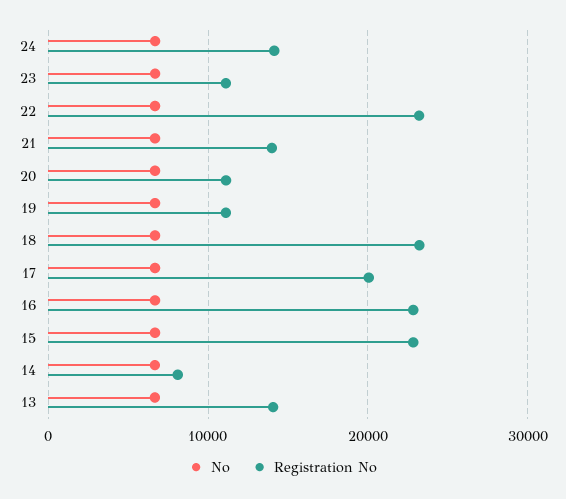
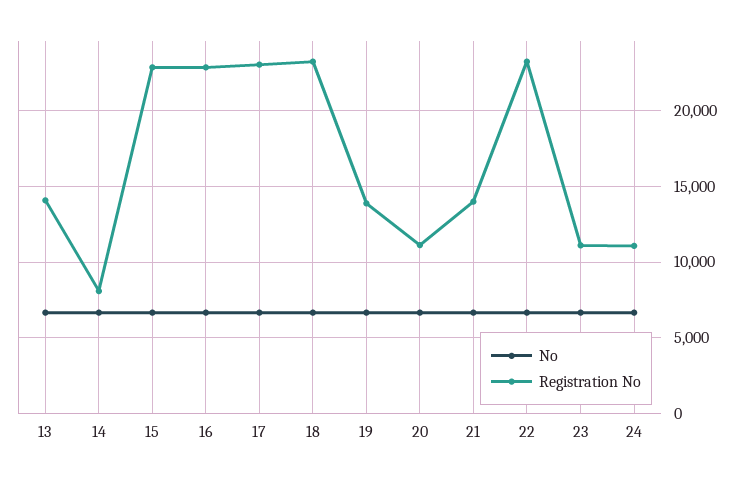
Registration No, 24: 14000 -> 11000
Registration No, 19: 11000 -> 14000
Registration No, 17: 20000 -> 23000

